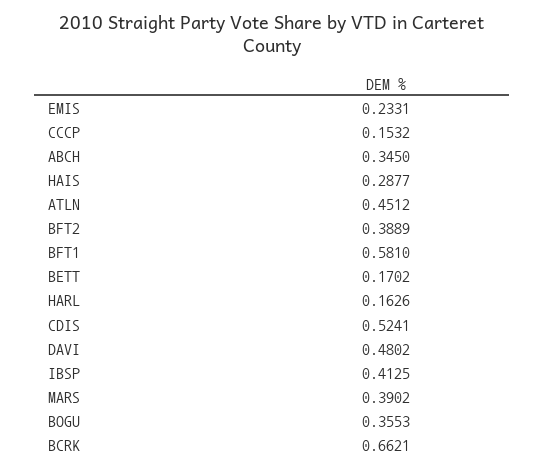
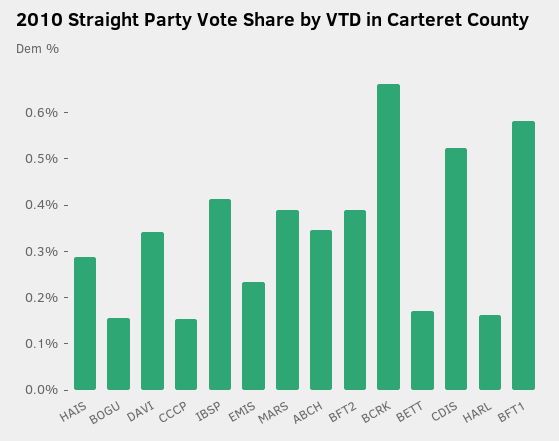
ATLN: 0.4512 -> none
DAVI: 0.4802 -> 0.34
BOGU: 0.3553 -> 0.16

